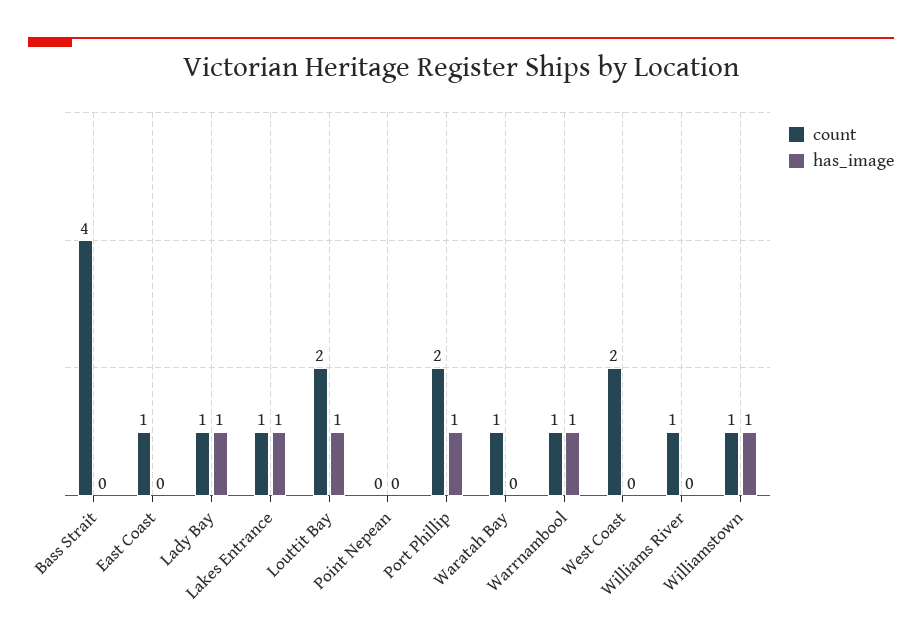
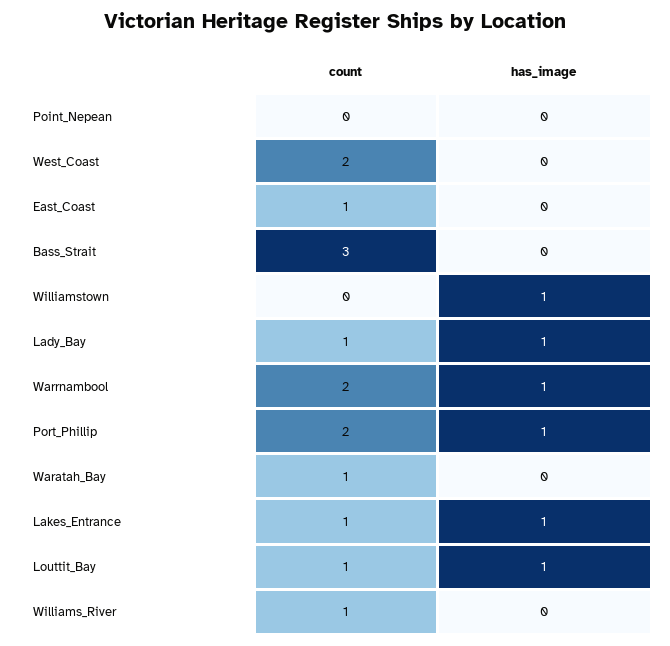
count, Bass Strait: 4 -> 3
count, Louttit Bay: 2 -> 1
count, Warrnambool: 1 -> 2
count, Williamstown: 1 -> 0

